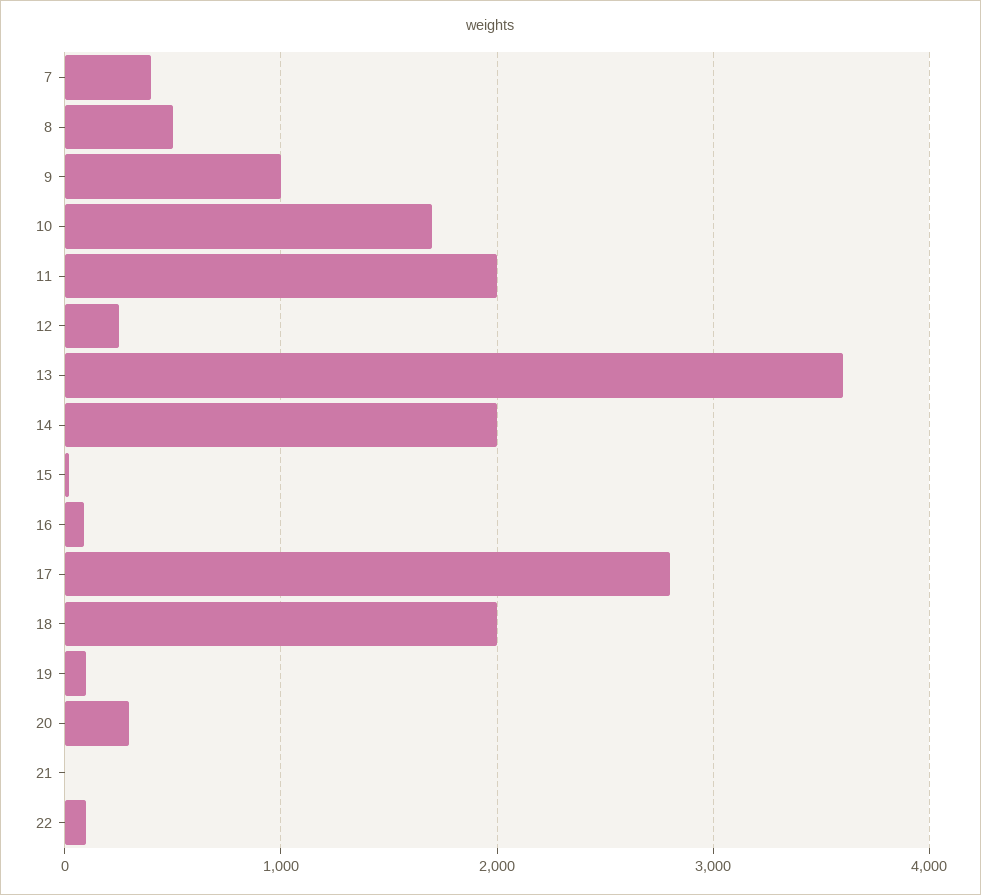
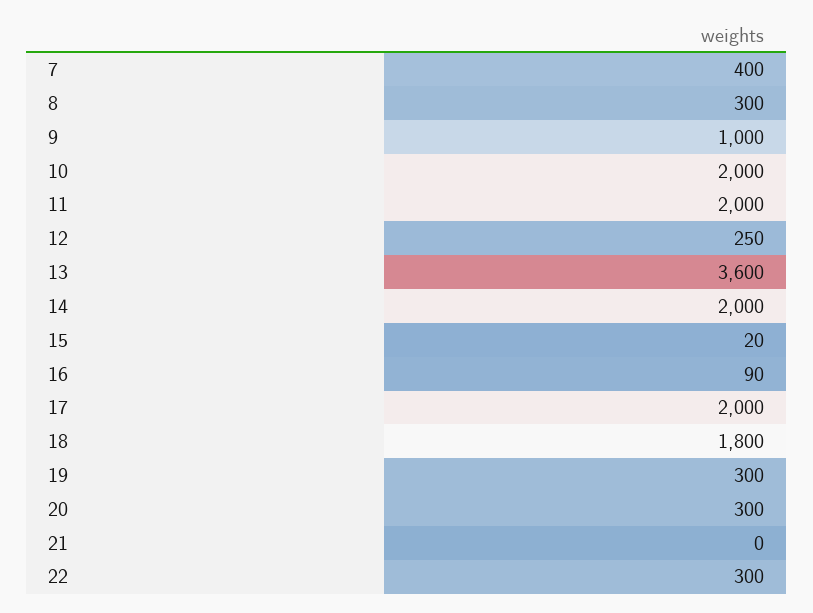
8: 500 -> 300
10: 1700 -> 2000
17: 2800 -> 2000
18: 2000 -> 1800
19: 100 -> 300
22: 100 -> 300

